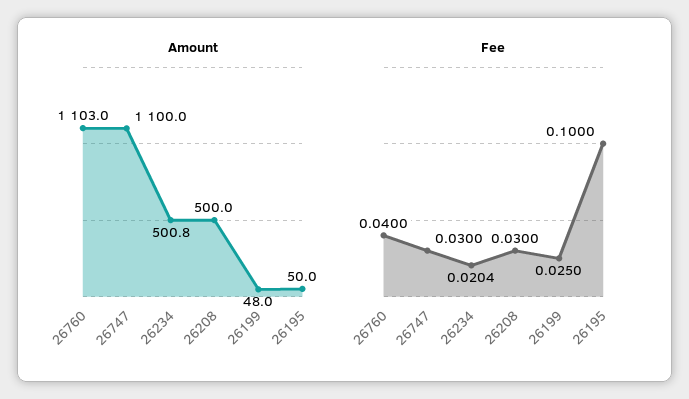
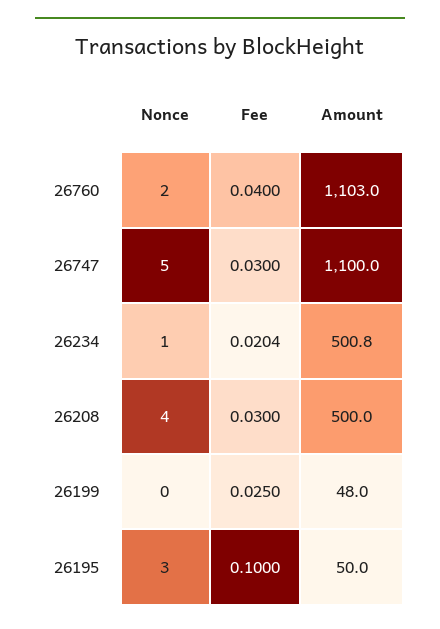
Nonce, 26760: none -> 2
Nonce, 26747: none -> 5
Nonce, 26234: none -> 1
Nonce, 26208: none -> 4
Nonce, 26199: none -> 0
Nonce, 26195: none -> 3

